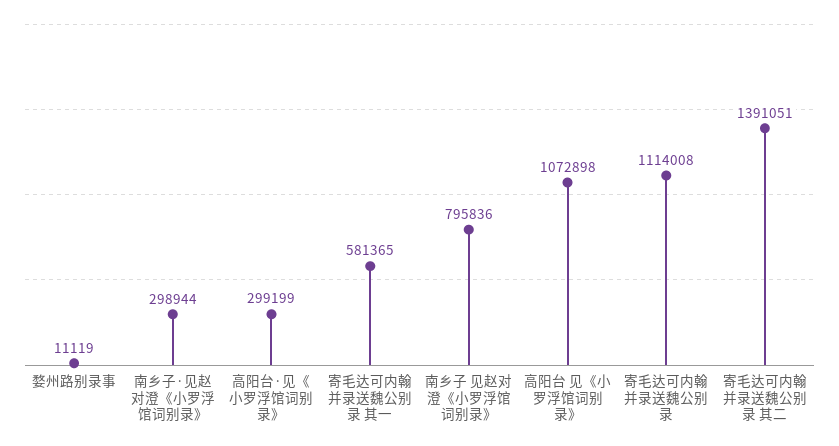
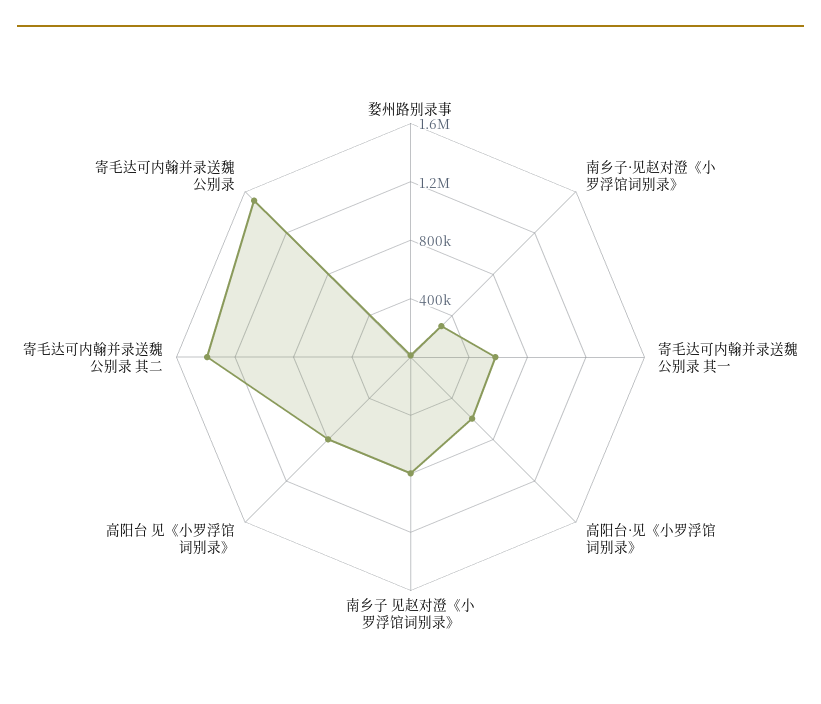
高阳台·见《小罗浮馆词别录》: 299199 -> 600000
高阳台 见《小罗浮馆词别录》: 1072898 -> 800000
寄毛达可内翰并录送魏公别录: 1114008 -> 1500000

